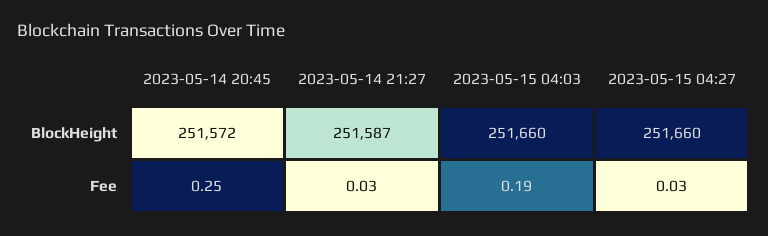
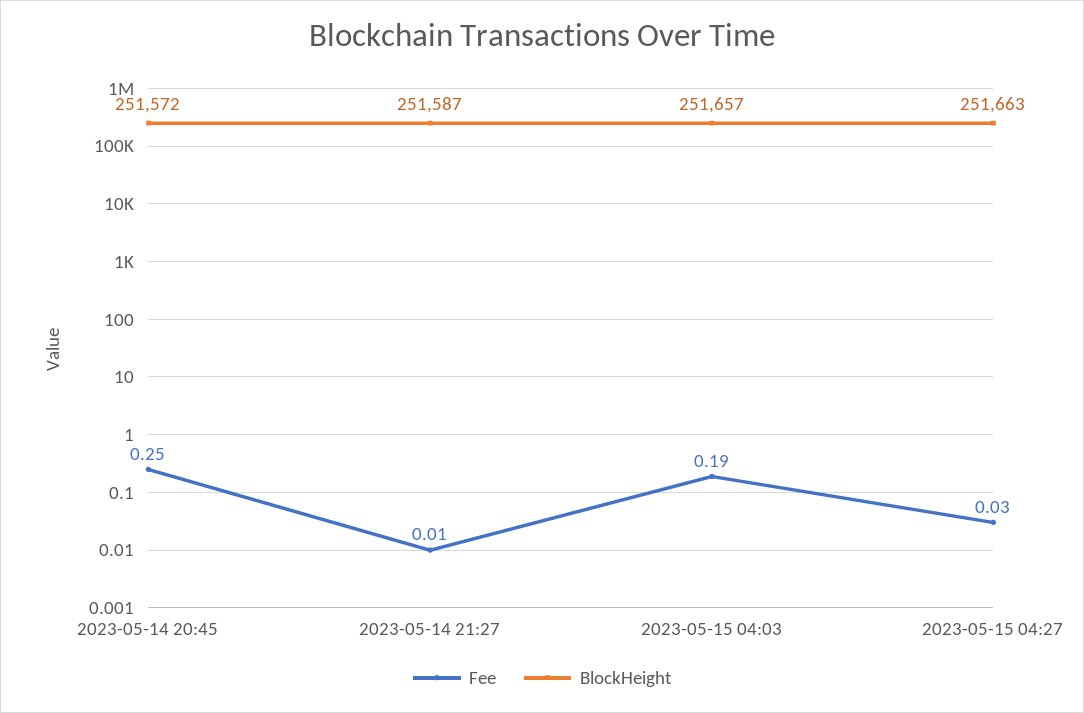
BlockHeight, 2023-05-15 04:03: 251660 -> 251657
BlockHeight, 2023-05-15 04:27: 251660 -> 251663
Fee, 2023-05-14 21:27: 0.03 -> 0.01

